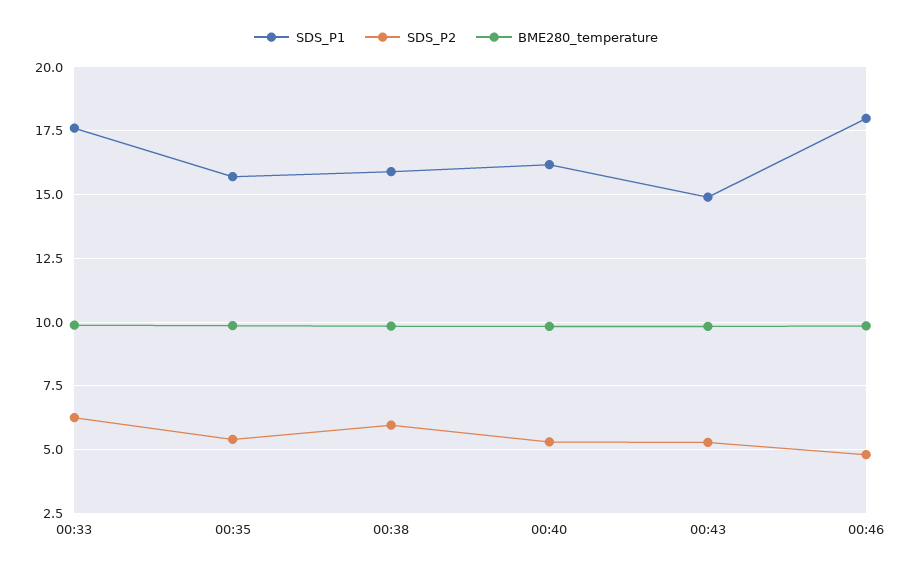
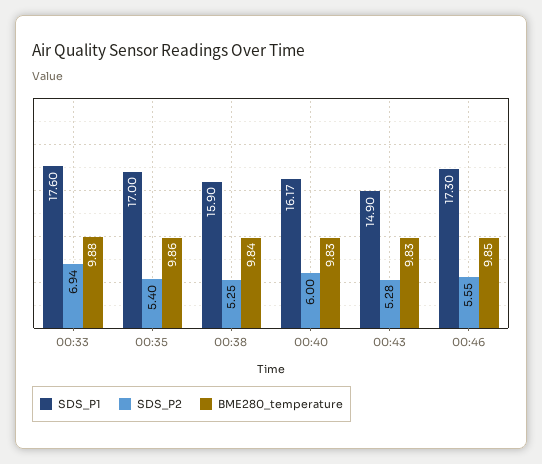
SDS_P2, 00:33: 6.25 -> 6.94
SDS_P1, 00:35: 15.75 -> 17
SDS_P2, 00:38: 6 -> 5.25
SDS_P2, 00:40: 5.25 -> 6
SDS_P1, 00:46: 18 -> 17.3
SDS_P2, 00:46: 4.75 -> 5.55

